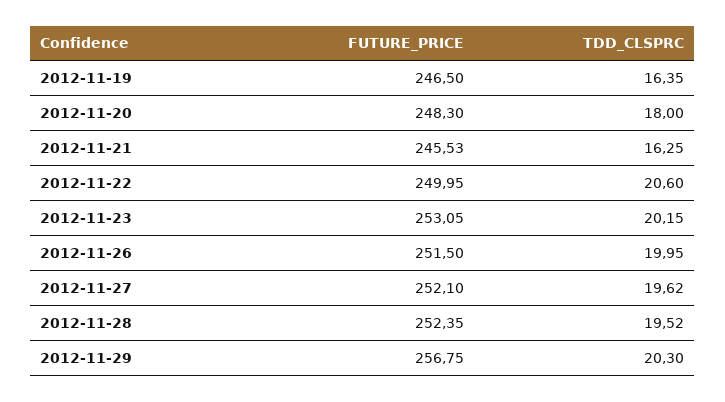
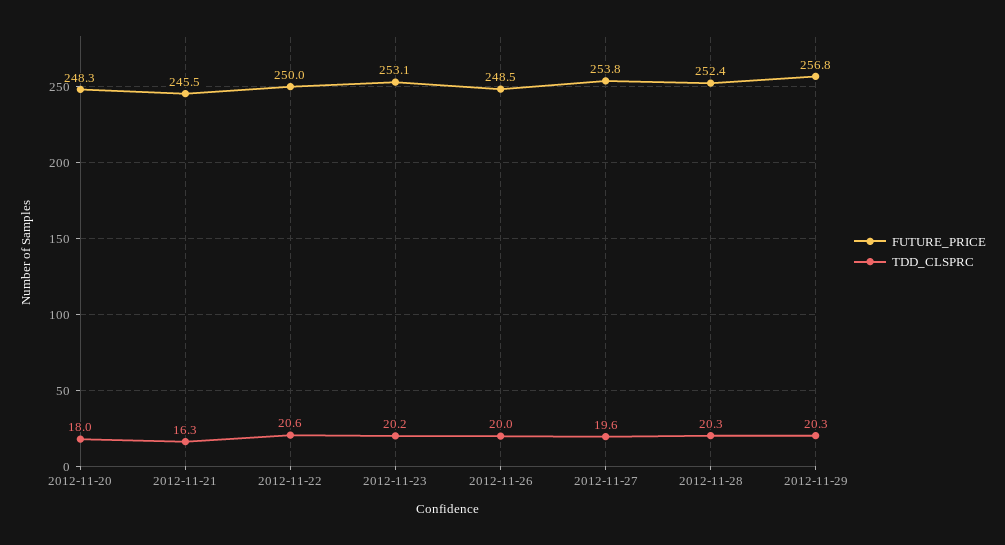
FUTURE_PRICE, 2012-11-19: 246.5 -> none
TDD_CLSPRC, 2012-11-19: 16.35 -> none
FUTURE_PRICE, 2012-11-26: 251.5 -> 248.5
FUTURE_PRICE, 2012-11-27: 252.1 -> 253.8
TDD_CLSPRC, 2012-11-28: 19.52 -> 20.3

